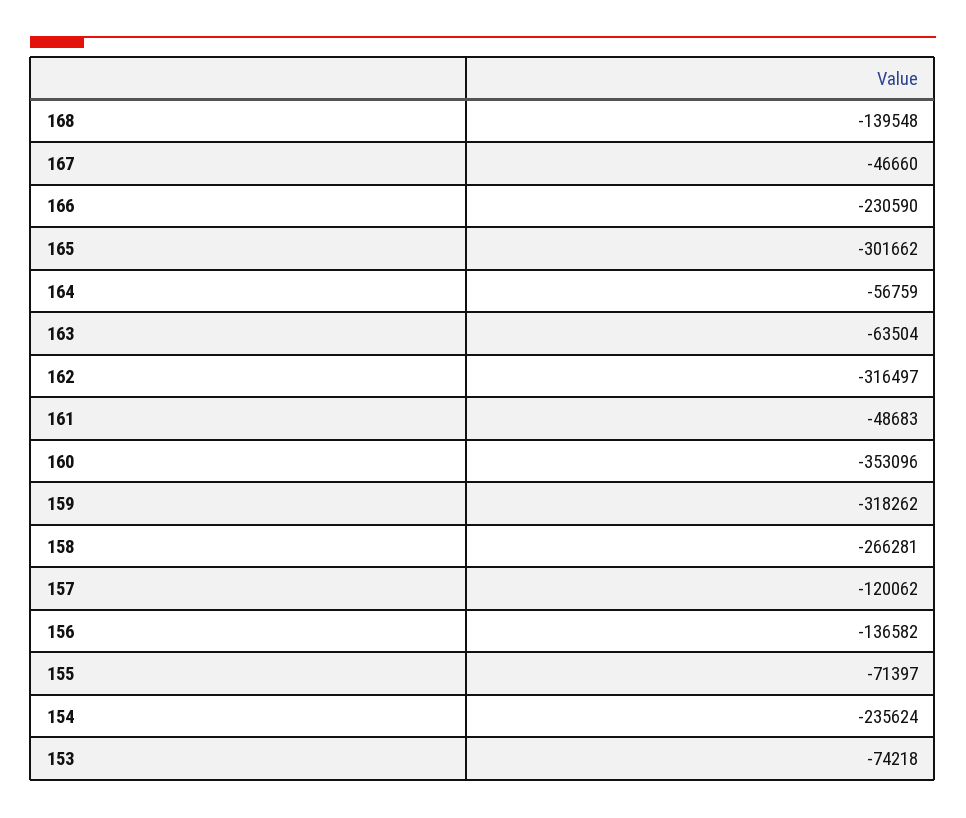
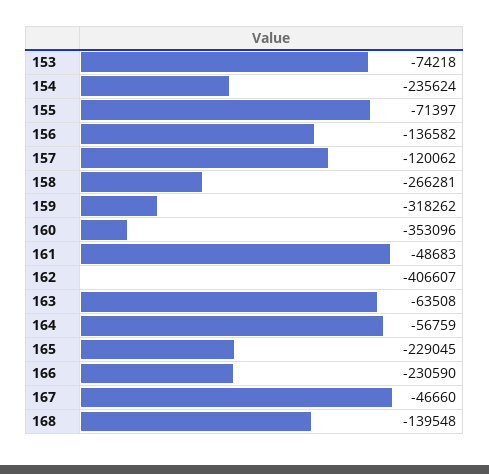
165: -301662 -> -229045
163: -63504 -> -63508
162: -316497 -> -406607

